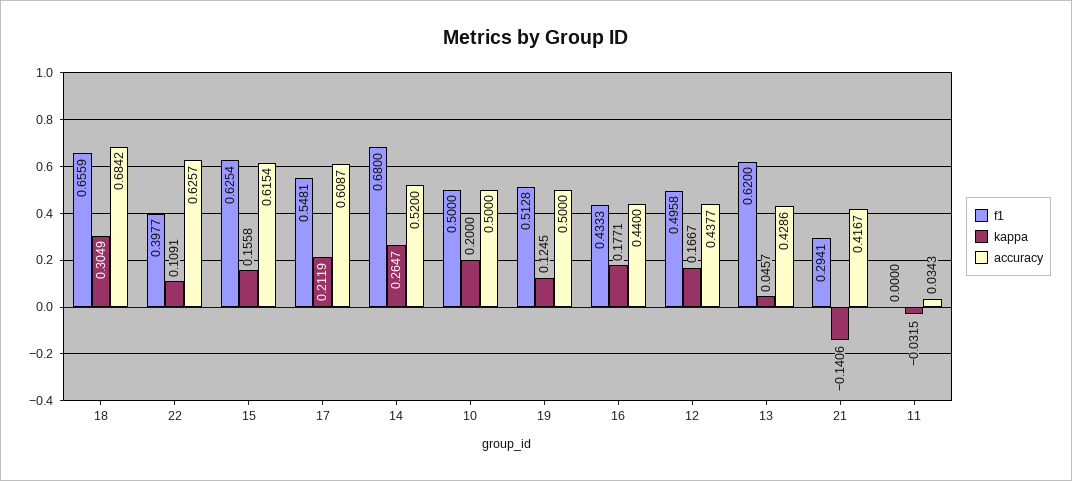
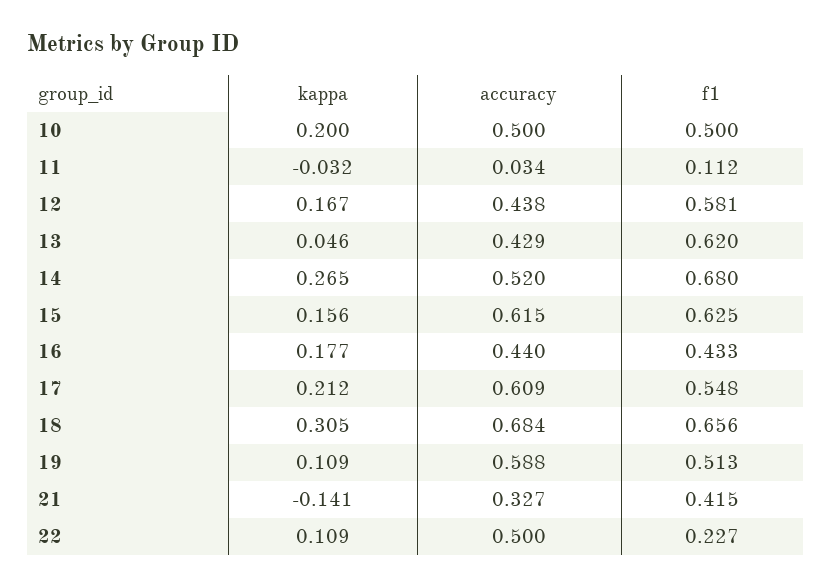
f1, 22: 0.3977 -> 0.227
accuracy, 22: 0.6257 -> 0.5
kappa, 19: 0.1245 -> 0.109
accuracy, 19: 0.5 -> 0.588
f1, 12: 0.4958 -> 0.581
f1, 21: 0.2941 -> 0.415
accuracy, 21: 0.4167 -> 0.327
f1, 11: 0 -> 0.112

